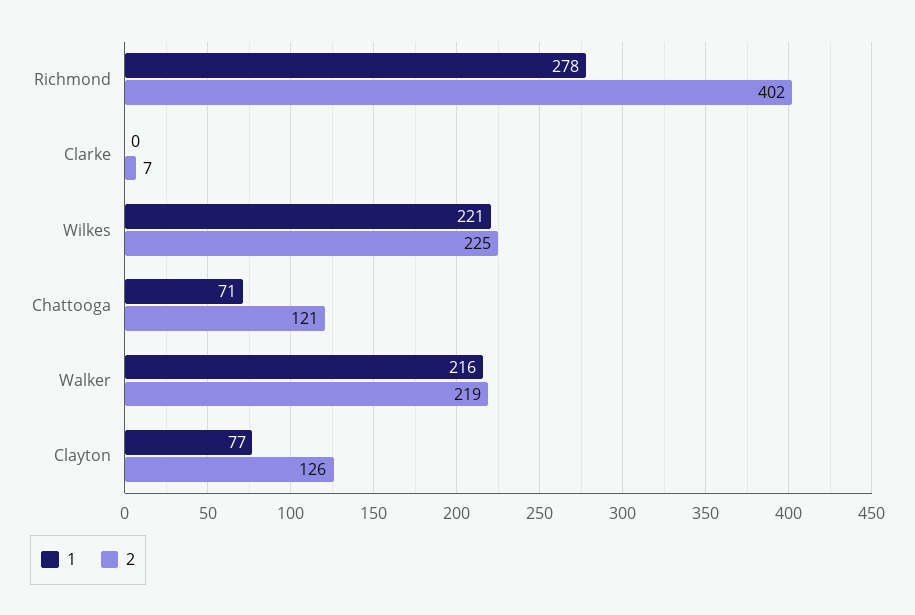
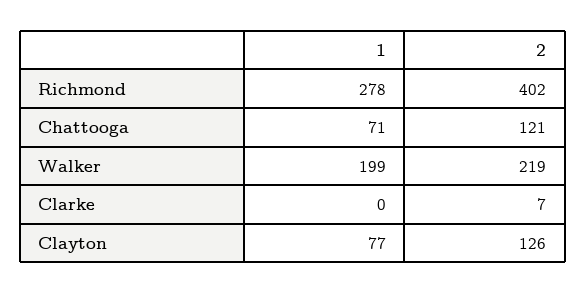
1, Wilkes: 221 -> none
2, Wilkes: 225 -> none
1, Walker: 216 -> 199

